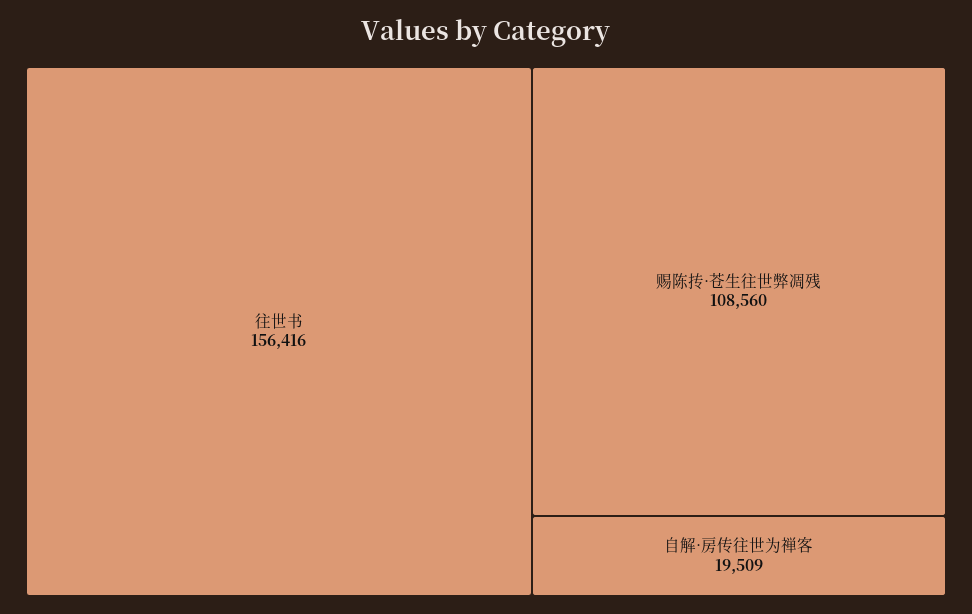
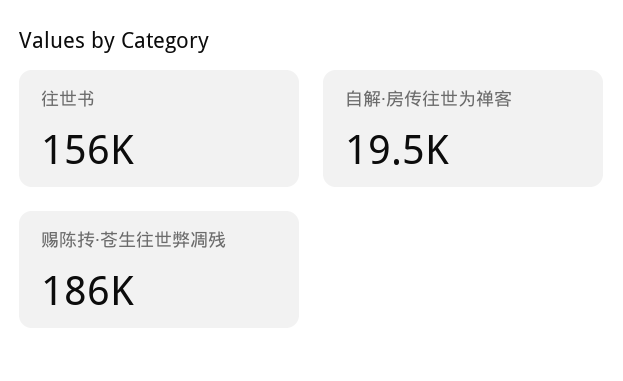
赐陈抟·苍生往世弊凋残: 108560 -> 186000

